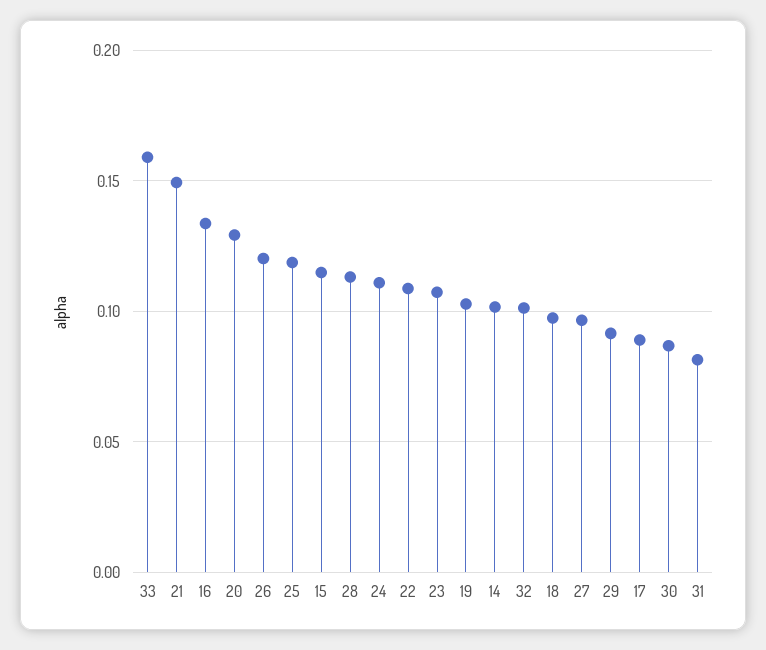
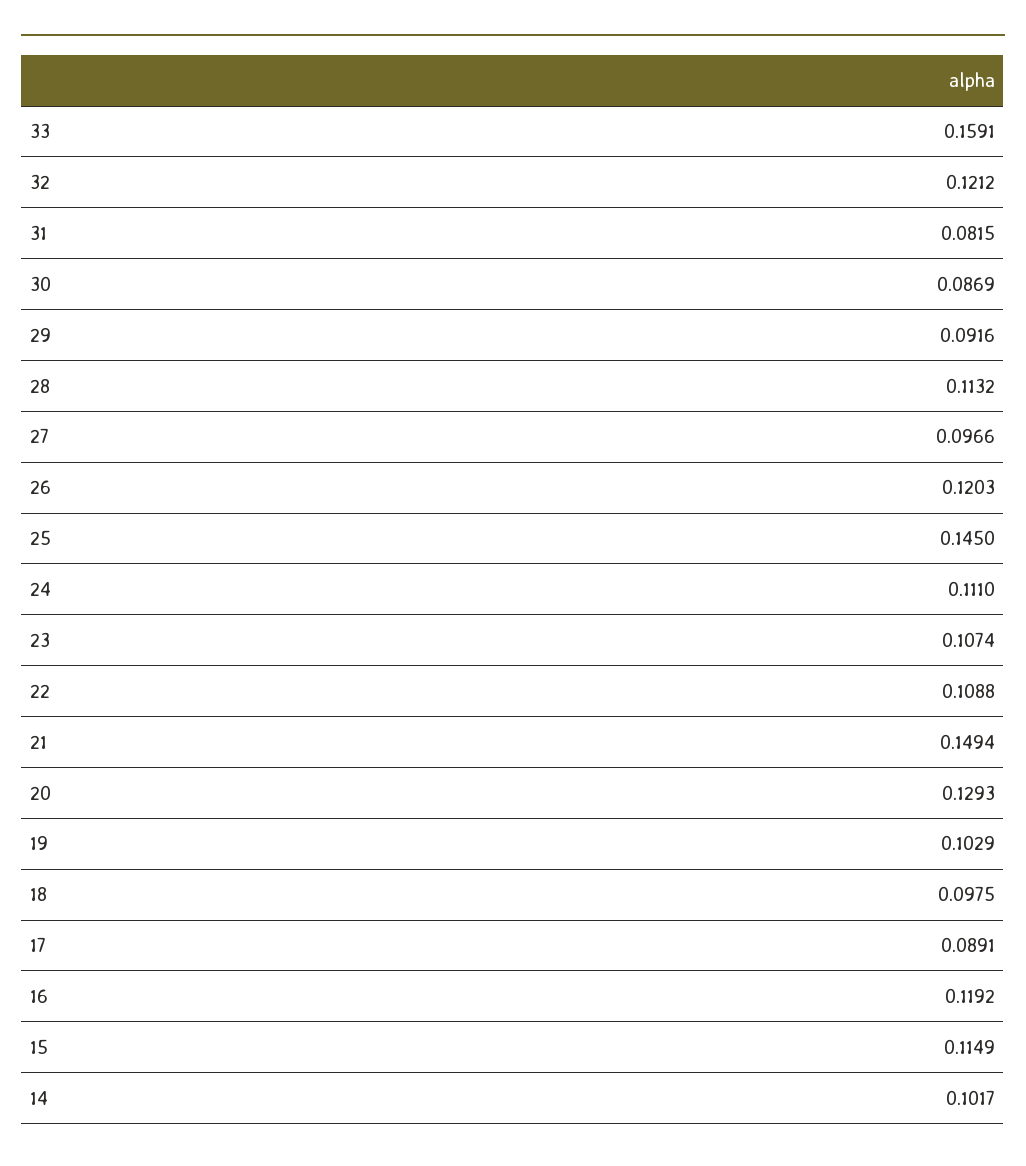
16: 0.135 -> 0.1192
25: 0.12 -> 0.145
32: 0.1 -> 0.1212

